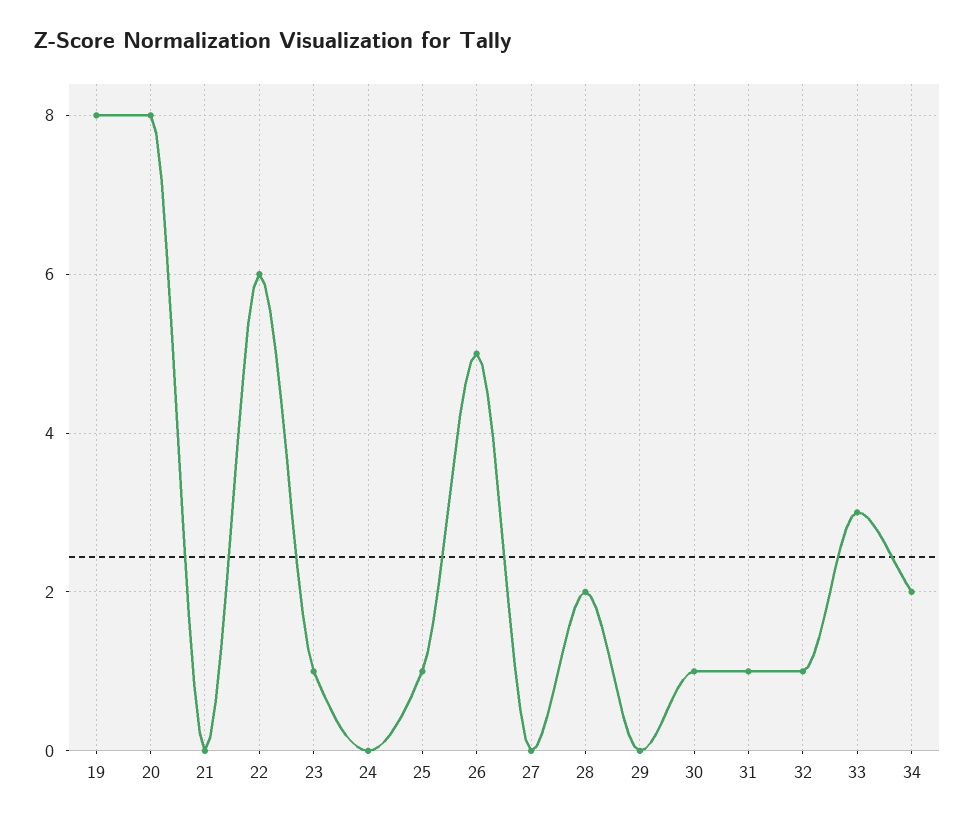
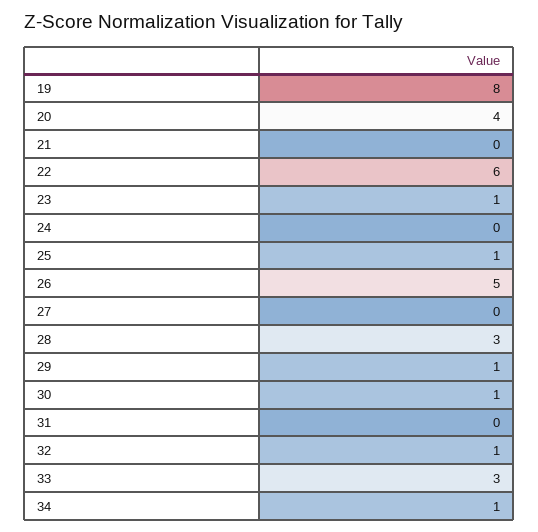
20: 8 -> 4
28: 2 -> 3
29: 0 -> 1
31: 1 -> 0
34: 2 -> 1

